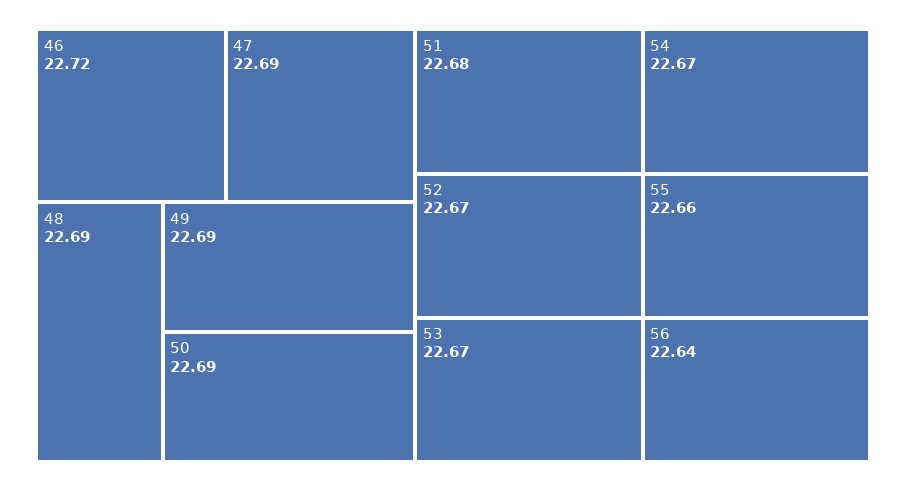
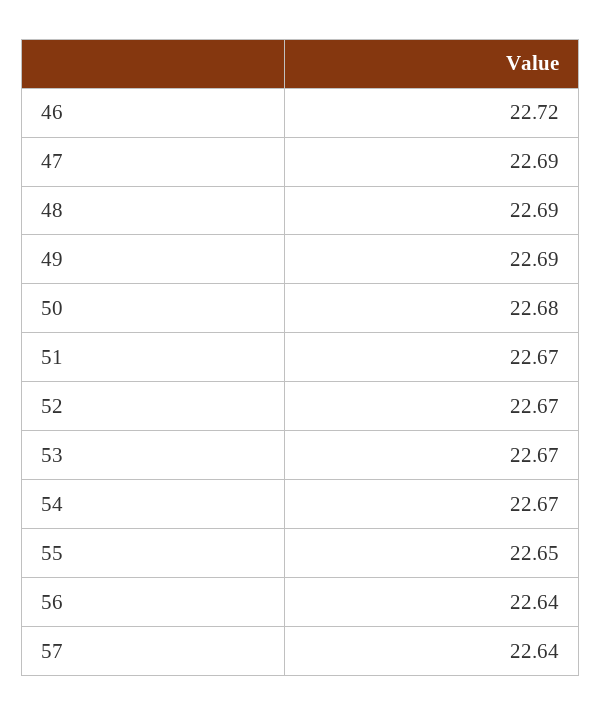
50: 22.69 -> 22.68
51: 22.68 -> 22.67
55: 22.66 -> 22.65
57: none -> 22.64

